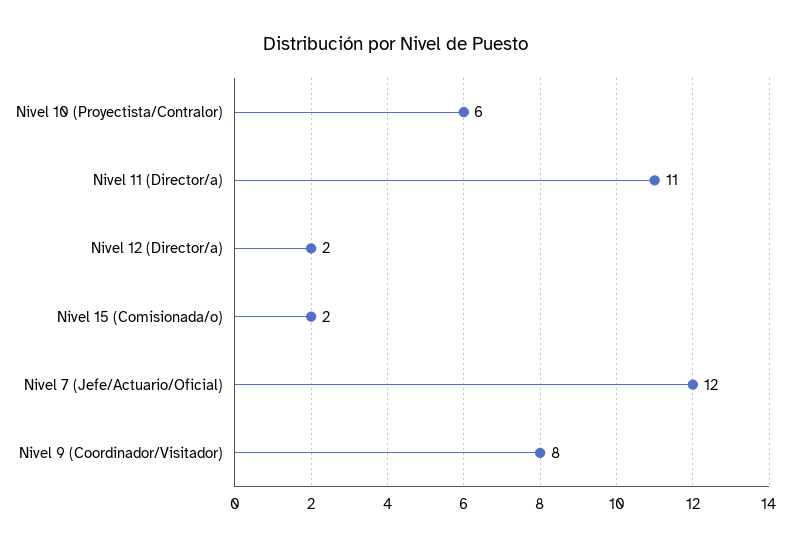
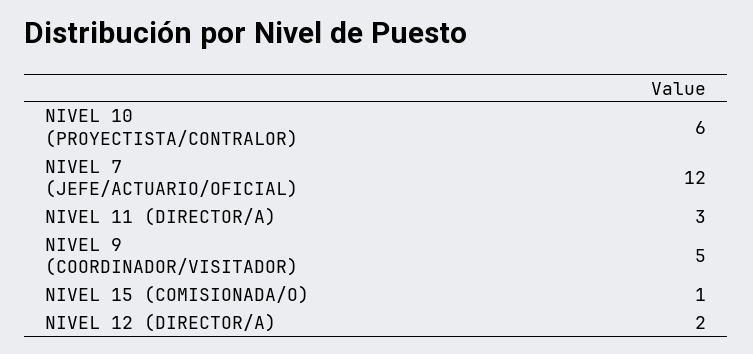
Nivel 11 (Director/a): 11 -> 3
Nivel 15 (Comisionada/o): 2 -> 1
Nivel 9 (Coordinador/Visitador): 8 -> 5

